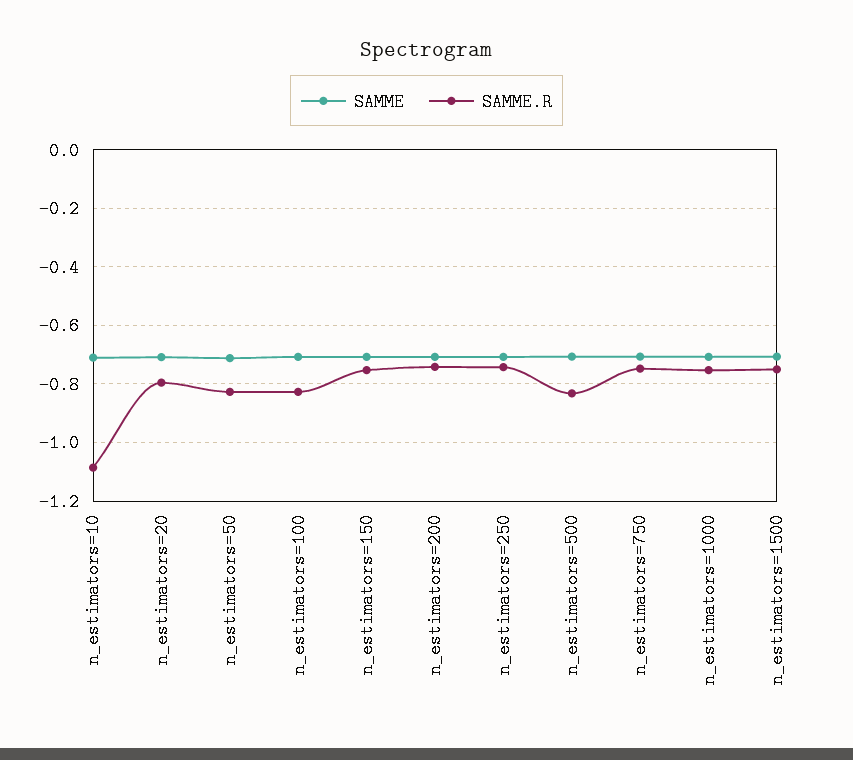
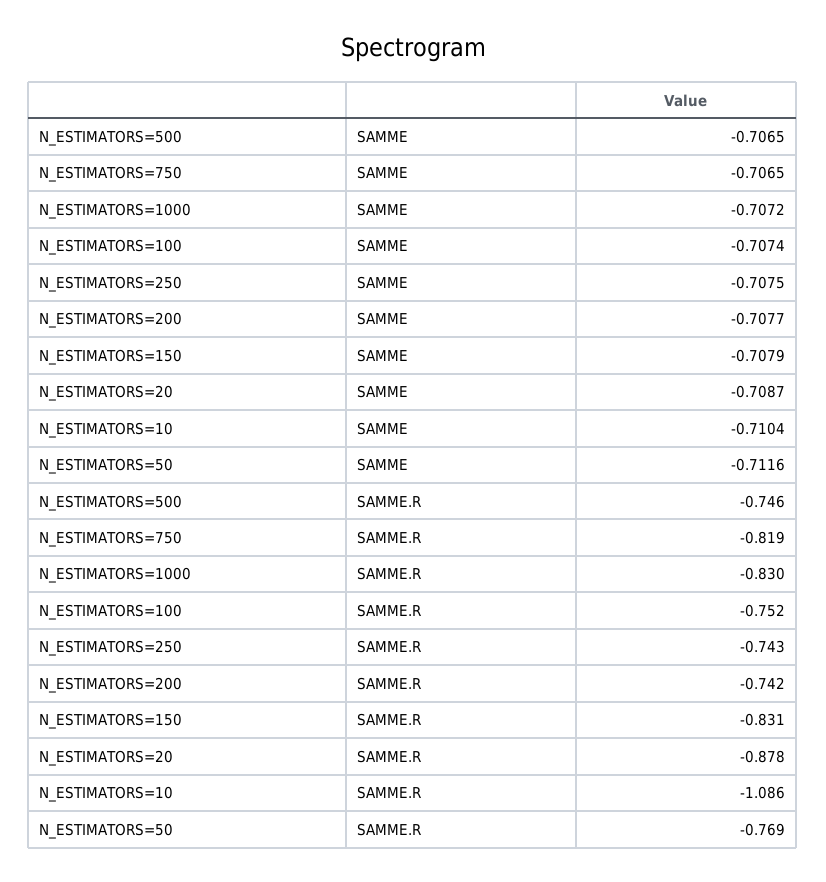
SAMME.R, n_estimators=20: -0.8 -> -0.878
SAMME.R, n_estimators=50: -0.825 -> -0.769
SAMME.R, n_estimators=100: -0.825 -> -0.752
SAMME.R, n_estimators=150: -0.75 -> -0.831
SAMME.R, n_estimators=500: -0.825 -> -0.746
SAMME.R, n_estimators=750: -0.75 -> -0.819
SAMME.R, n_estimators=1000: -0.75 -> -0.83
SAMME, n_estimators=1500: -0.7 -> none
SAMME.R, n_estimators=1500: -0.75 -> none

